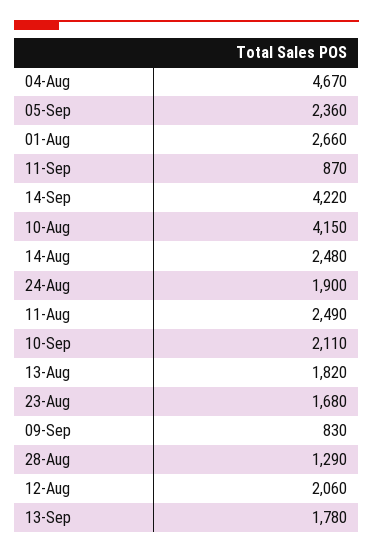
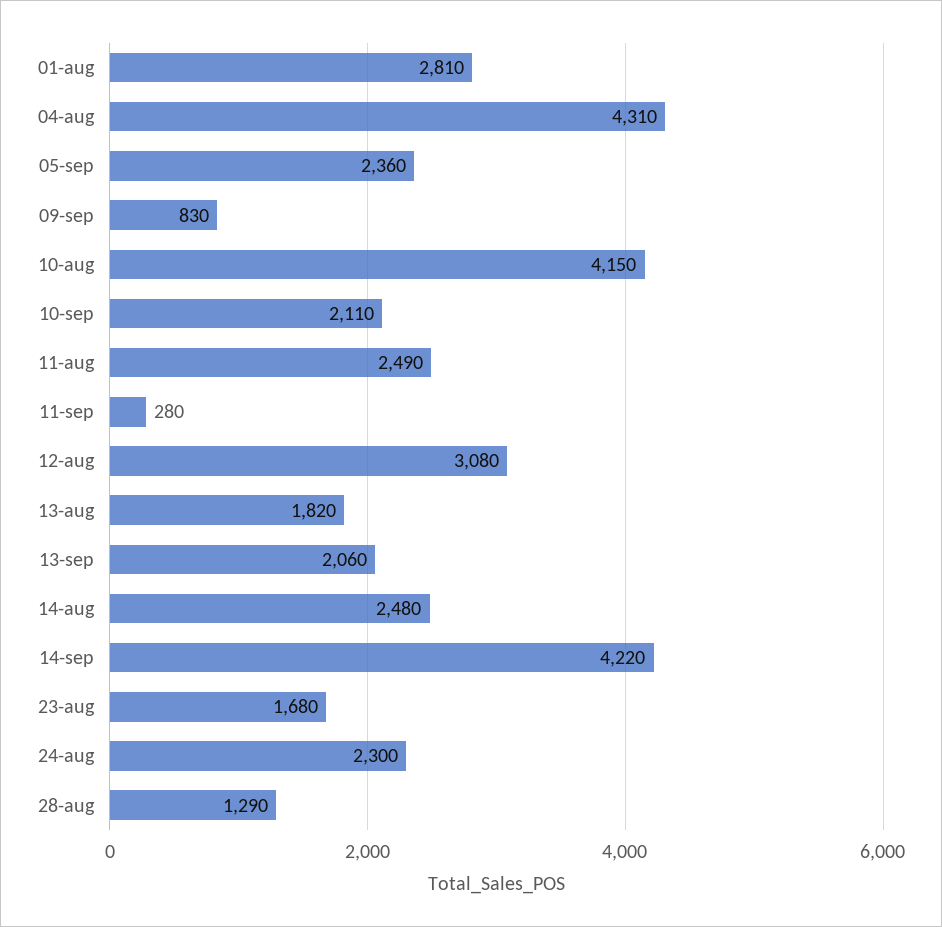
04-Aug: 4670 -> 4310
01-Aug: 2660 -> 2810
11-Sep: 870 -> 280
24-Aug: 1900 -> 2300
12-Aug: 2060 -> 3080
13-Sep: 1780 -> 2060

